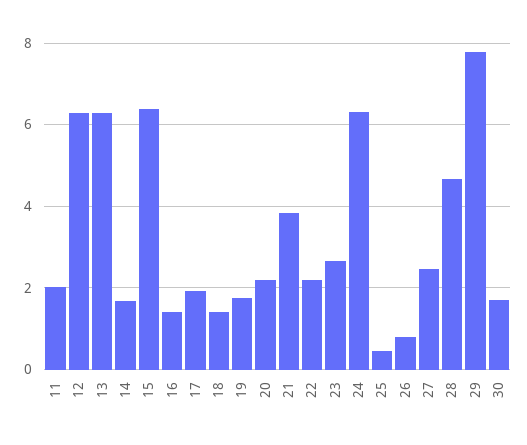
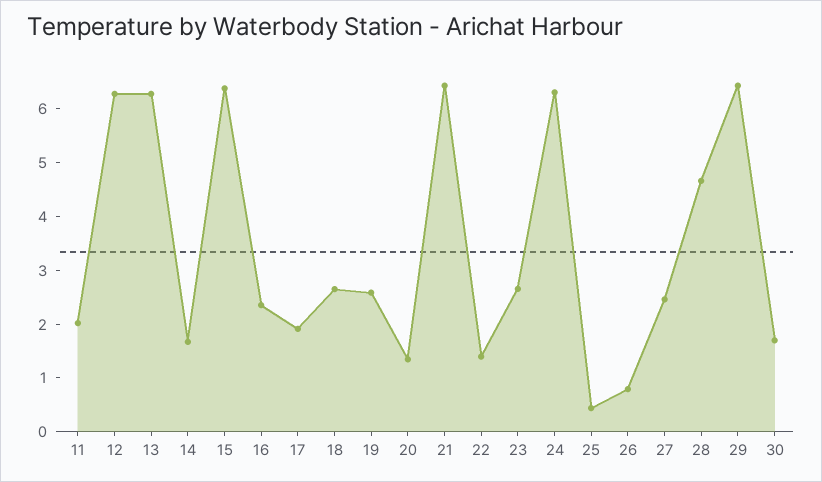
16: 1.4 -> 2.4
18: 1.4 -> 2.6
19: 1.8 -> 2.6
20: 2.2 -> 1.4
21: 3.8 -> 6.4
22: 2.2 -> 1.4
29: 7.8 -> 6.4

